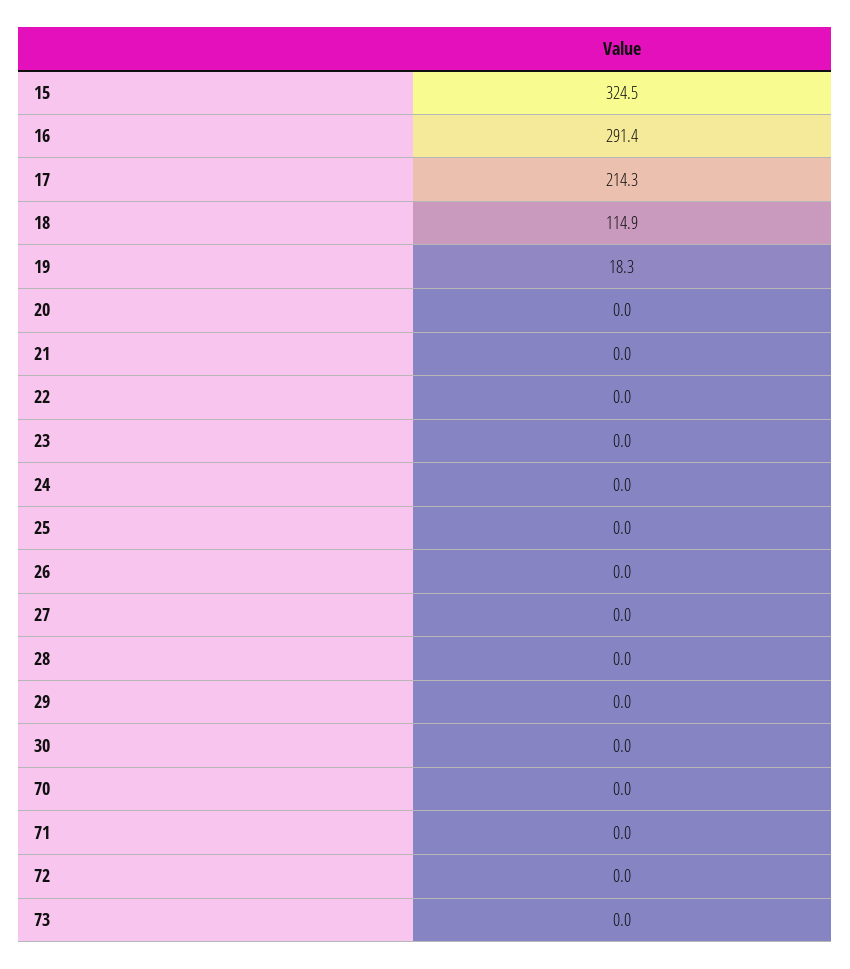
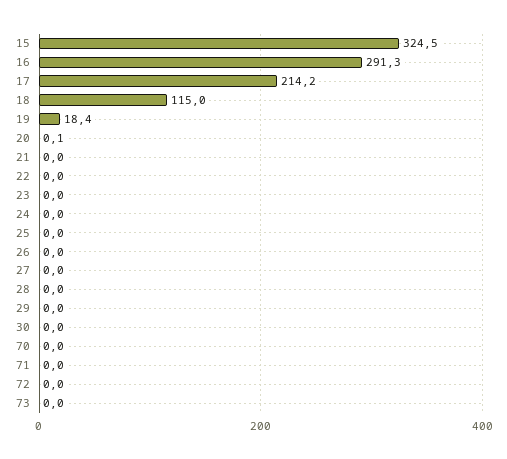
16: 291.4 -> 291.3
17: 214.3 -> 214.2
18: 114.9 -> 115
19: 18.3 -> 18.4
20: 0 -> 0.1

